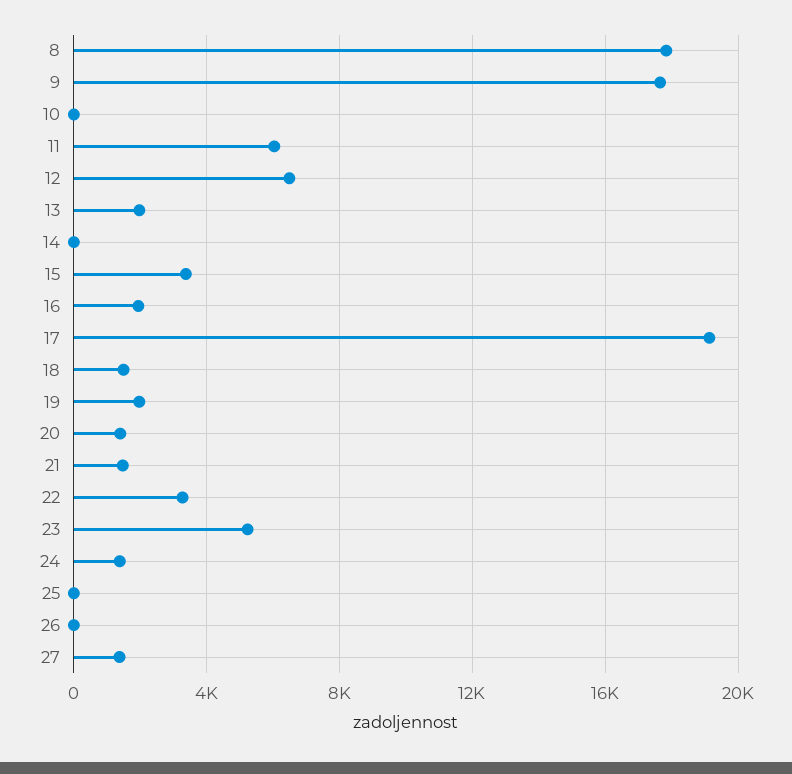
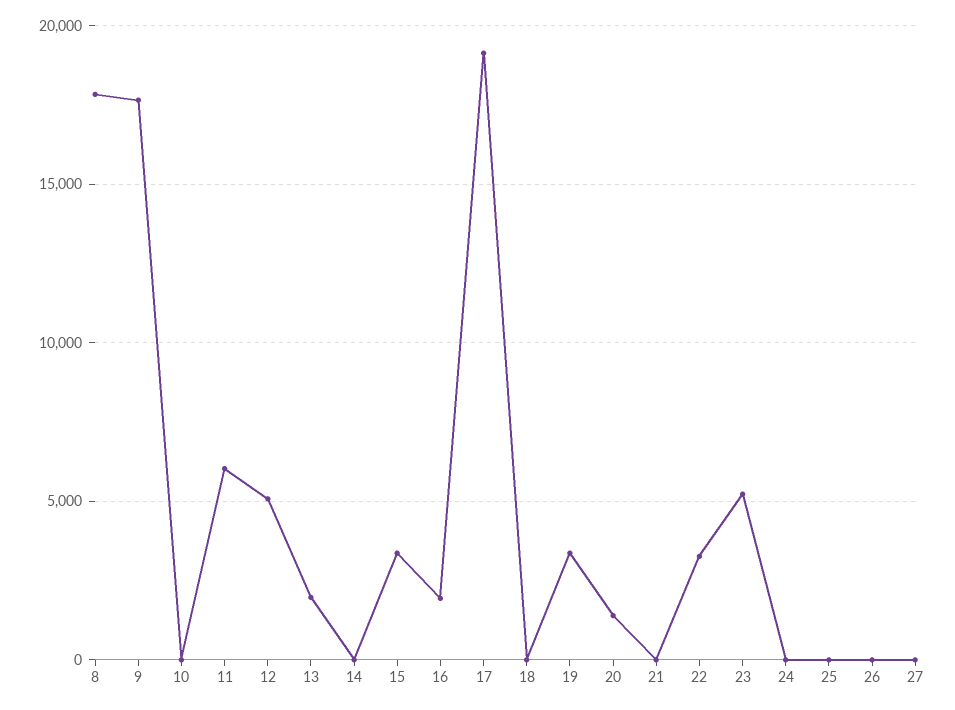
12: 6500 -> 5000
18: 1500 -> 0
19: 2000 -> 3500
21: 1500 -> 0
24: 1500 -> 0
27: 1500 -> 0

